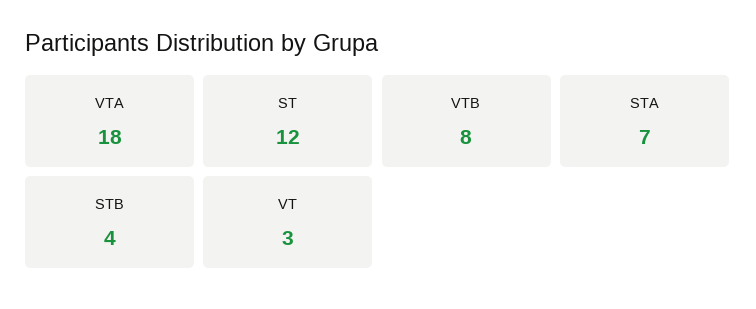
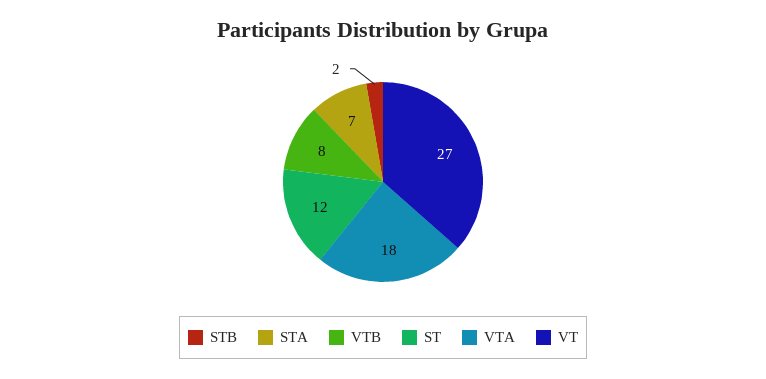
STB: 4 -> 2
VT: 3 -> 27

